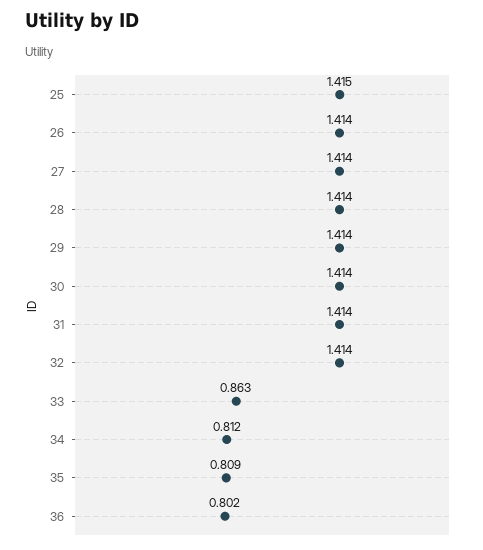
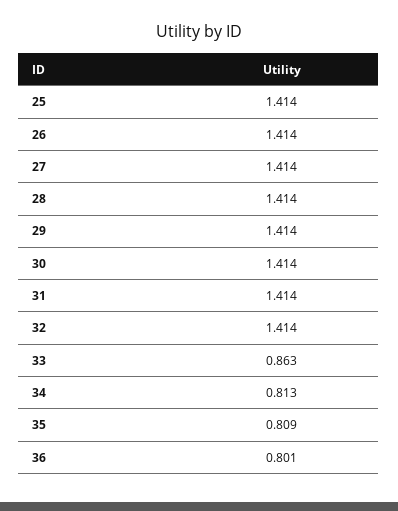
25: 1.415 -> 1.414
34: 0.812 -> 0.813
36: 0.802 -> 0.801

